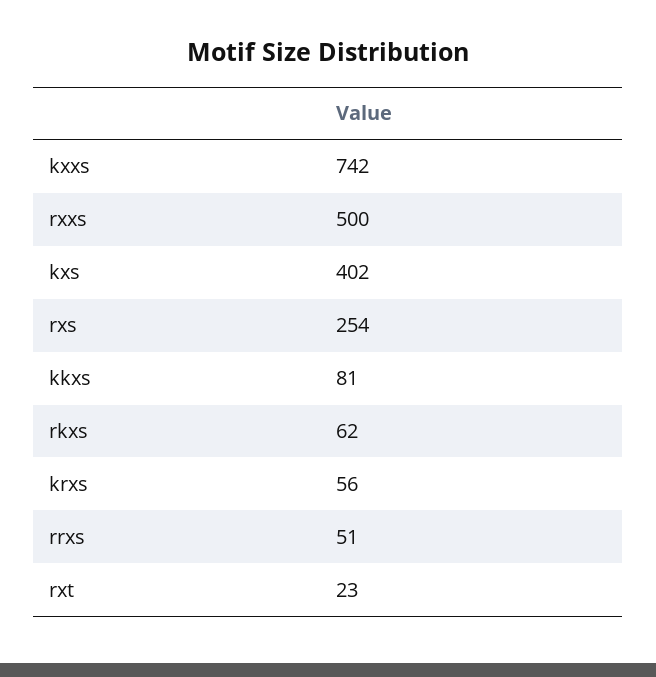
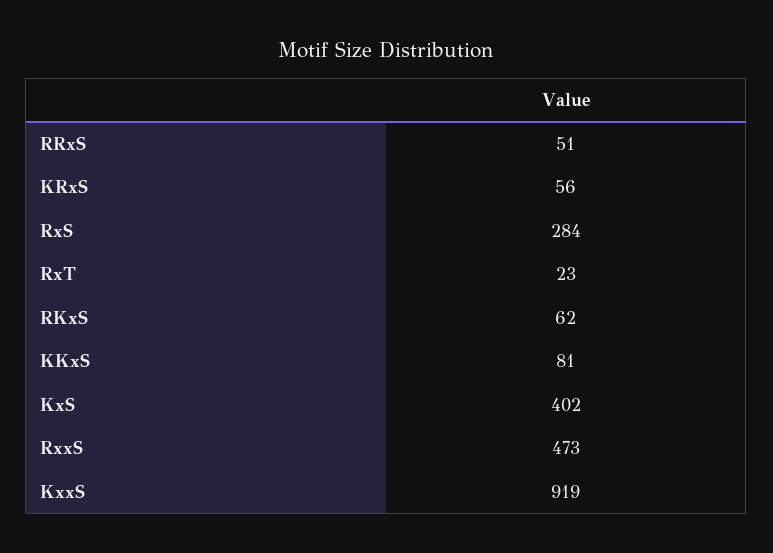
kxxs: 742 -> 919
rxxs: 500 -> 473
rxs: 254 -> 284

